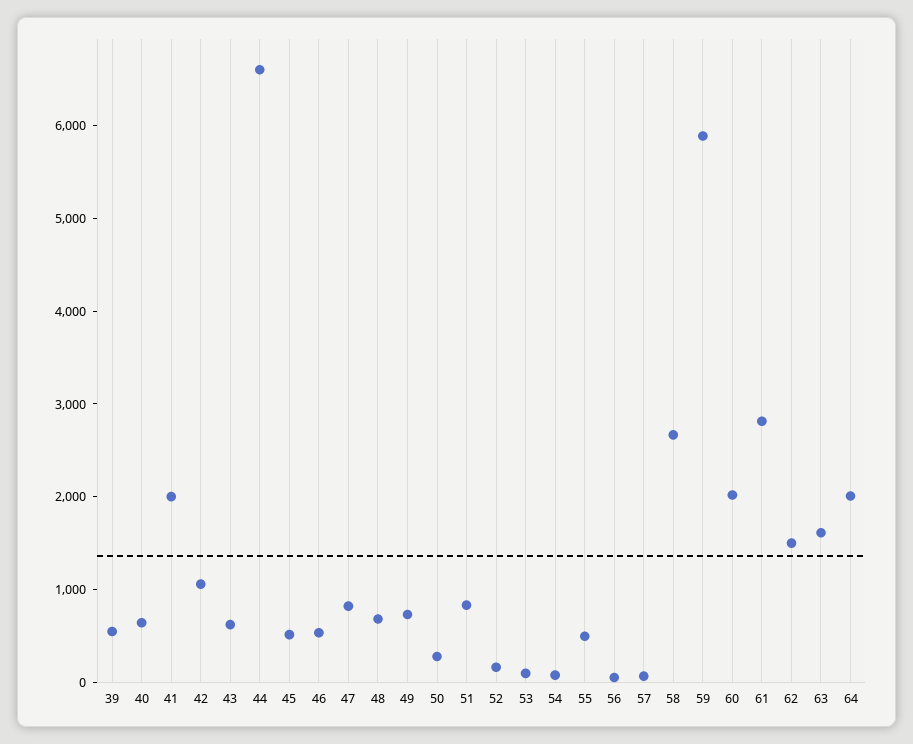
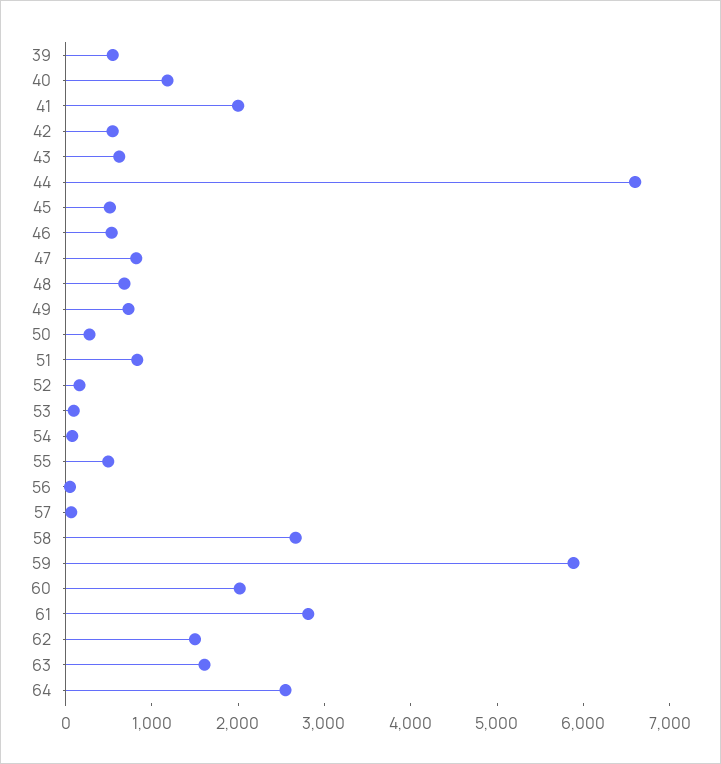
40: 600 -> 1200
42: 1000 -> 600
64: 2000 -> 2600

